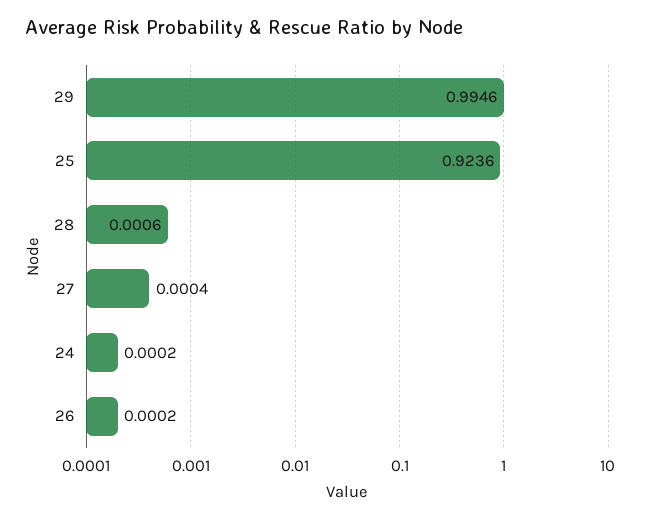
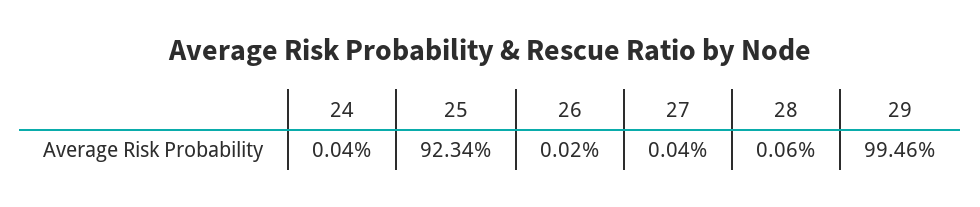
25: 0.9236 -> 0.9234
24: 0.0002 -> 0.0004

